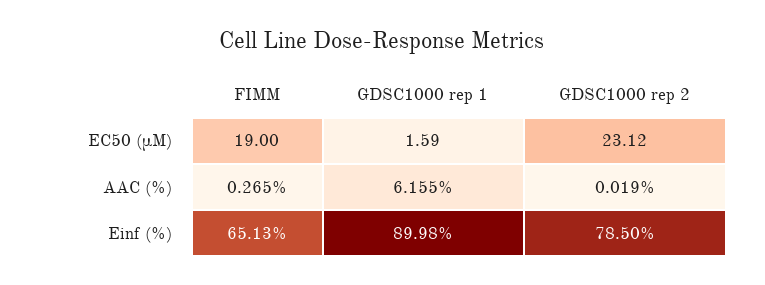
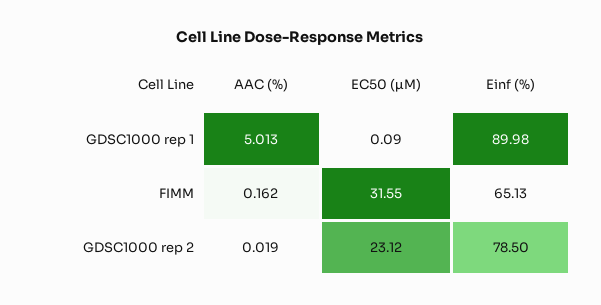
FIMM, EC50 (µM): 19 -> 31.55
GDSC1000 rep 1, EC50 (µM): 1.59 -> 0.09
FIMM, AAC (%): 0.265 -> 0.162
GDSC1000 rep 1, AAC (%): 6.155 -> 5.013

